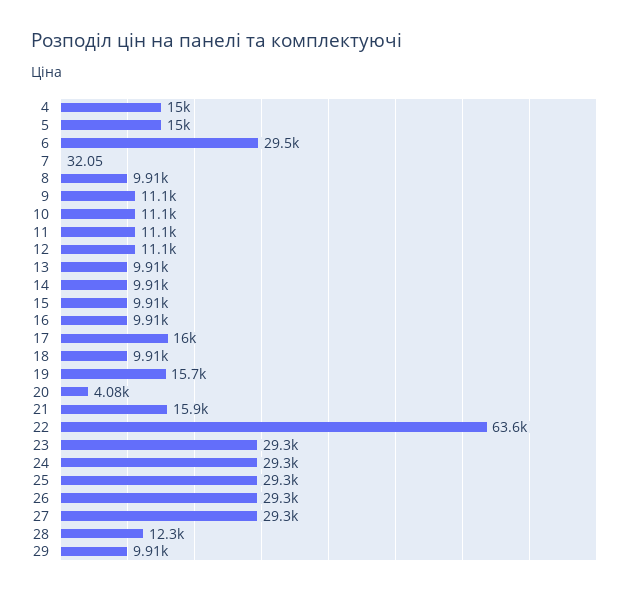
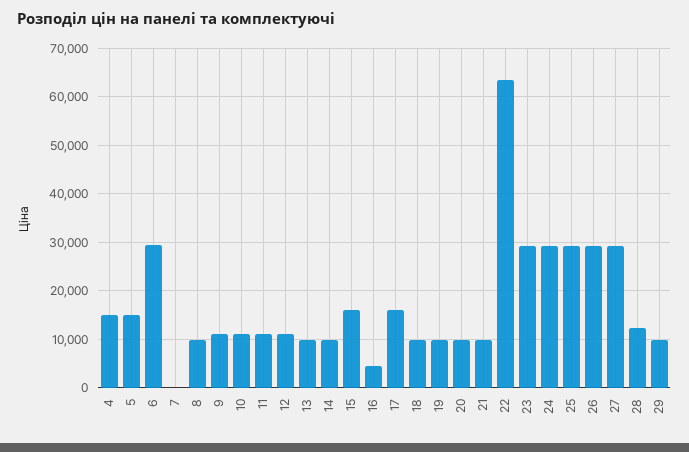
15: 9910 -> 16000
16: 9910 -> 4000
19: 15700 -> 10000
20: 4080 -> 10000
21: 15900 -> 10000

